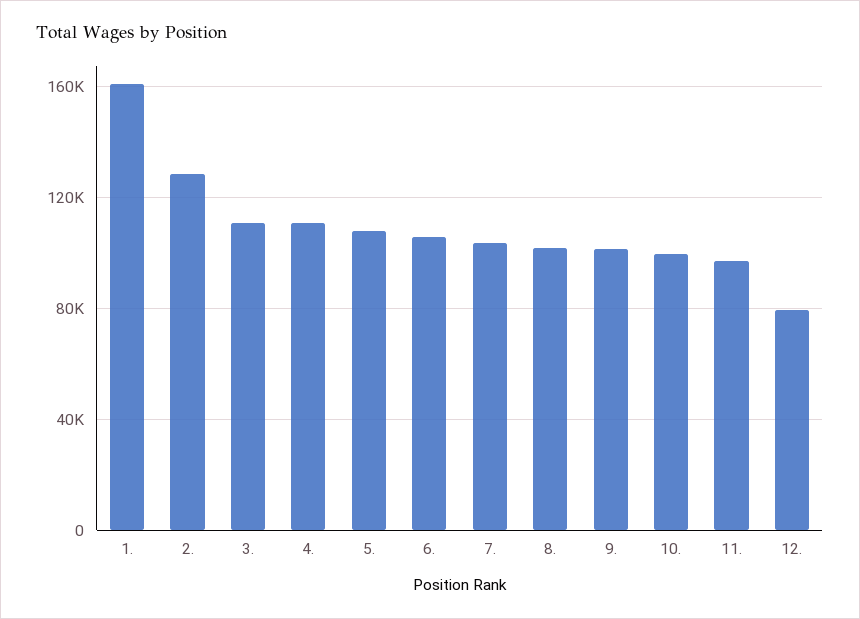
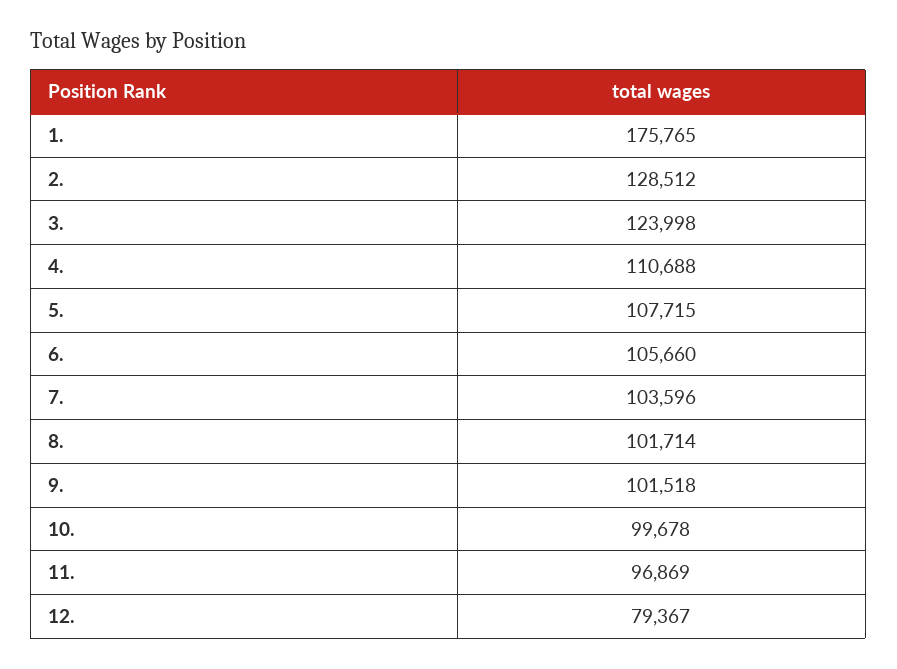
1.: 160000 -> 175765
3.: 110000 -> 123998

